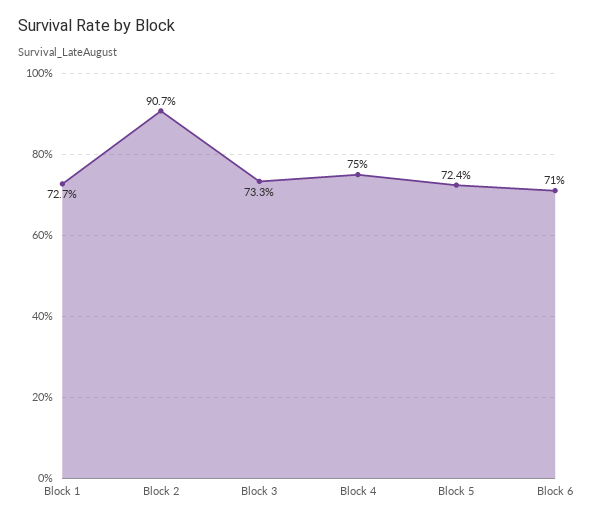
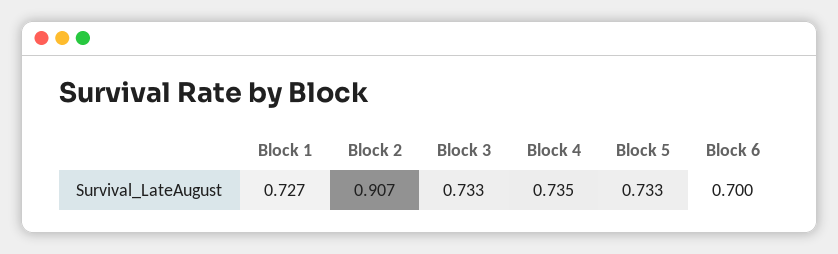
Block 4: 0.75 -> 0.735
Block 5: 0.724 -> 0.733
Block 6: 0.71 -> 0.7

